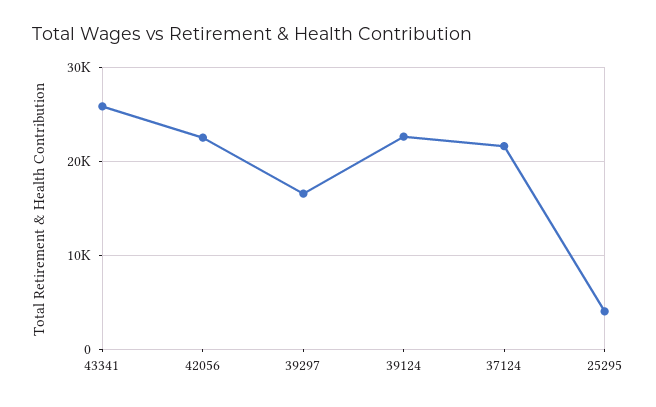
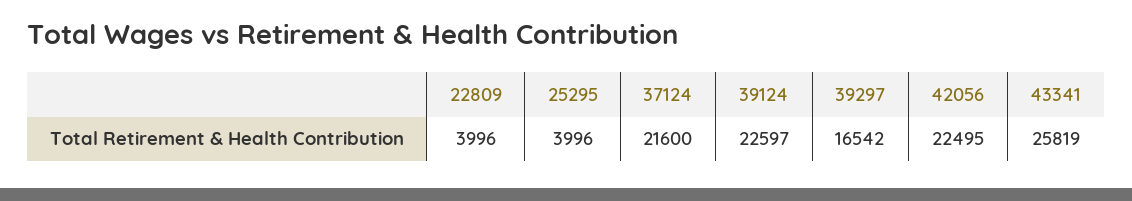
22809: none -> 3996

